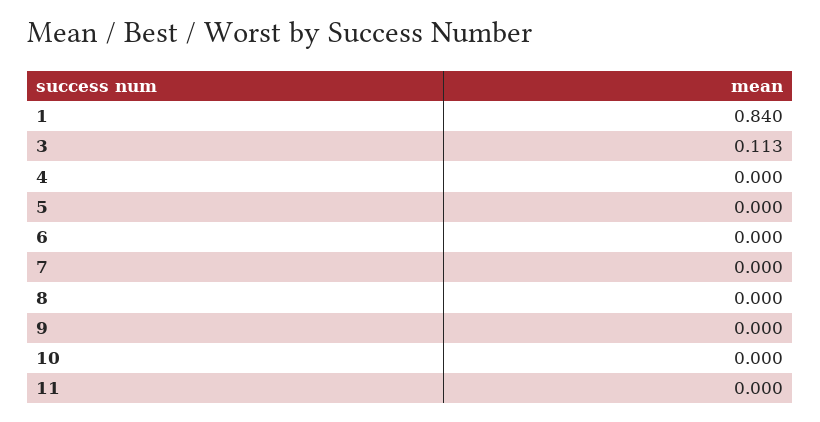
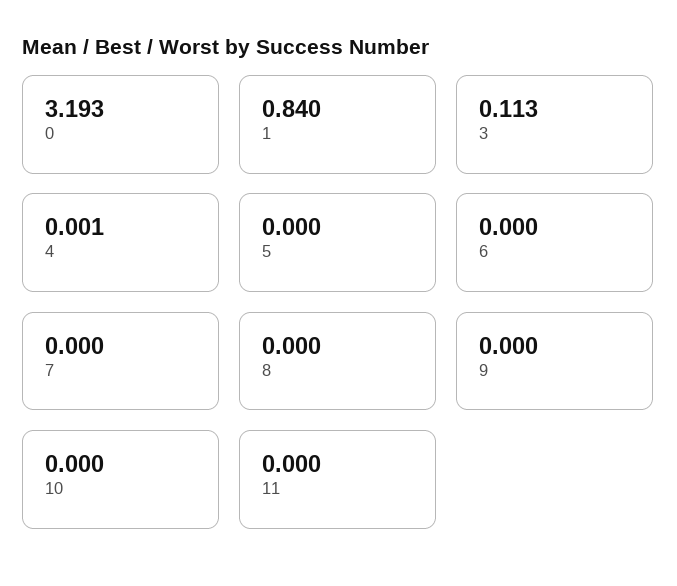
4: 0 -> 0.001
0: none -> 3.193

